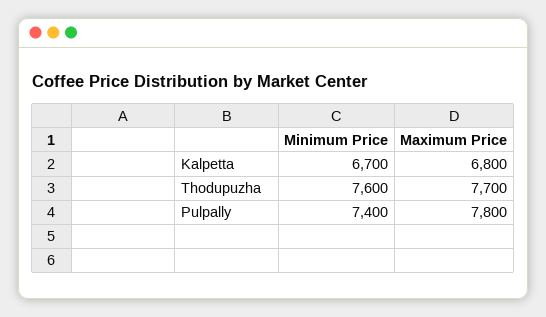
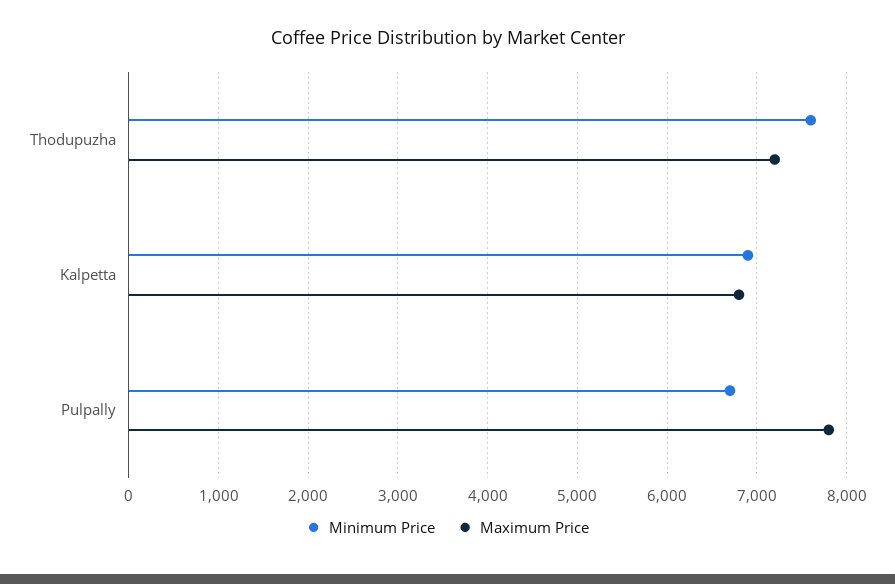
Minimum Price, Kalpetta: 6700 -> 6900
Maximum Price, Thodupuzha: 7700 -> 7200
Minimum Price, Pulpally: 7400 -> 6700

